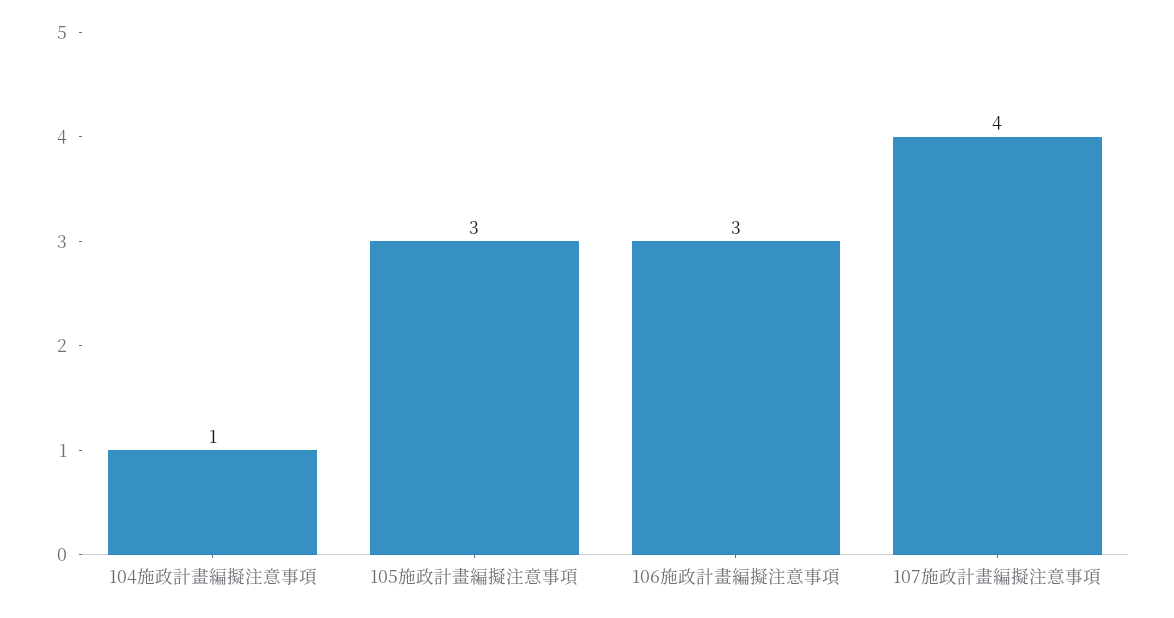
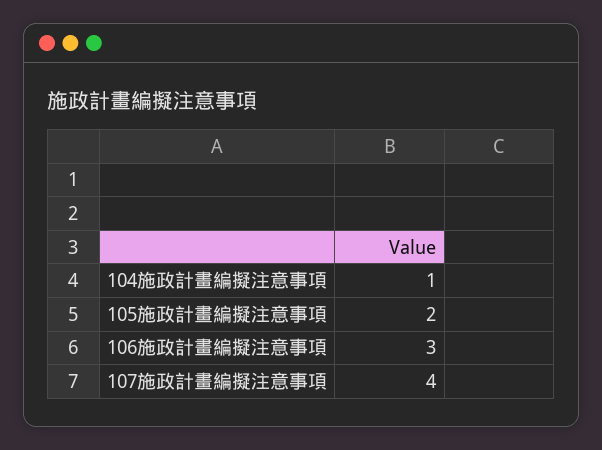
105施政計畫編擬注意事項: 3 -> 2

